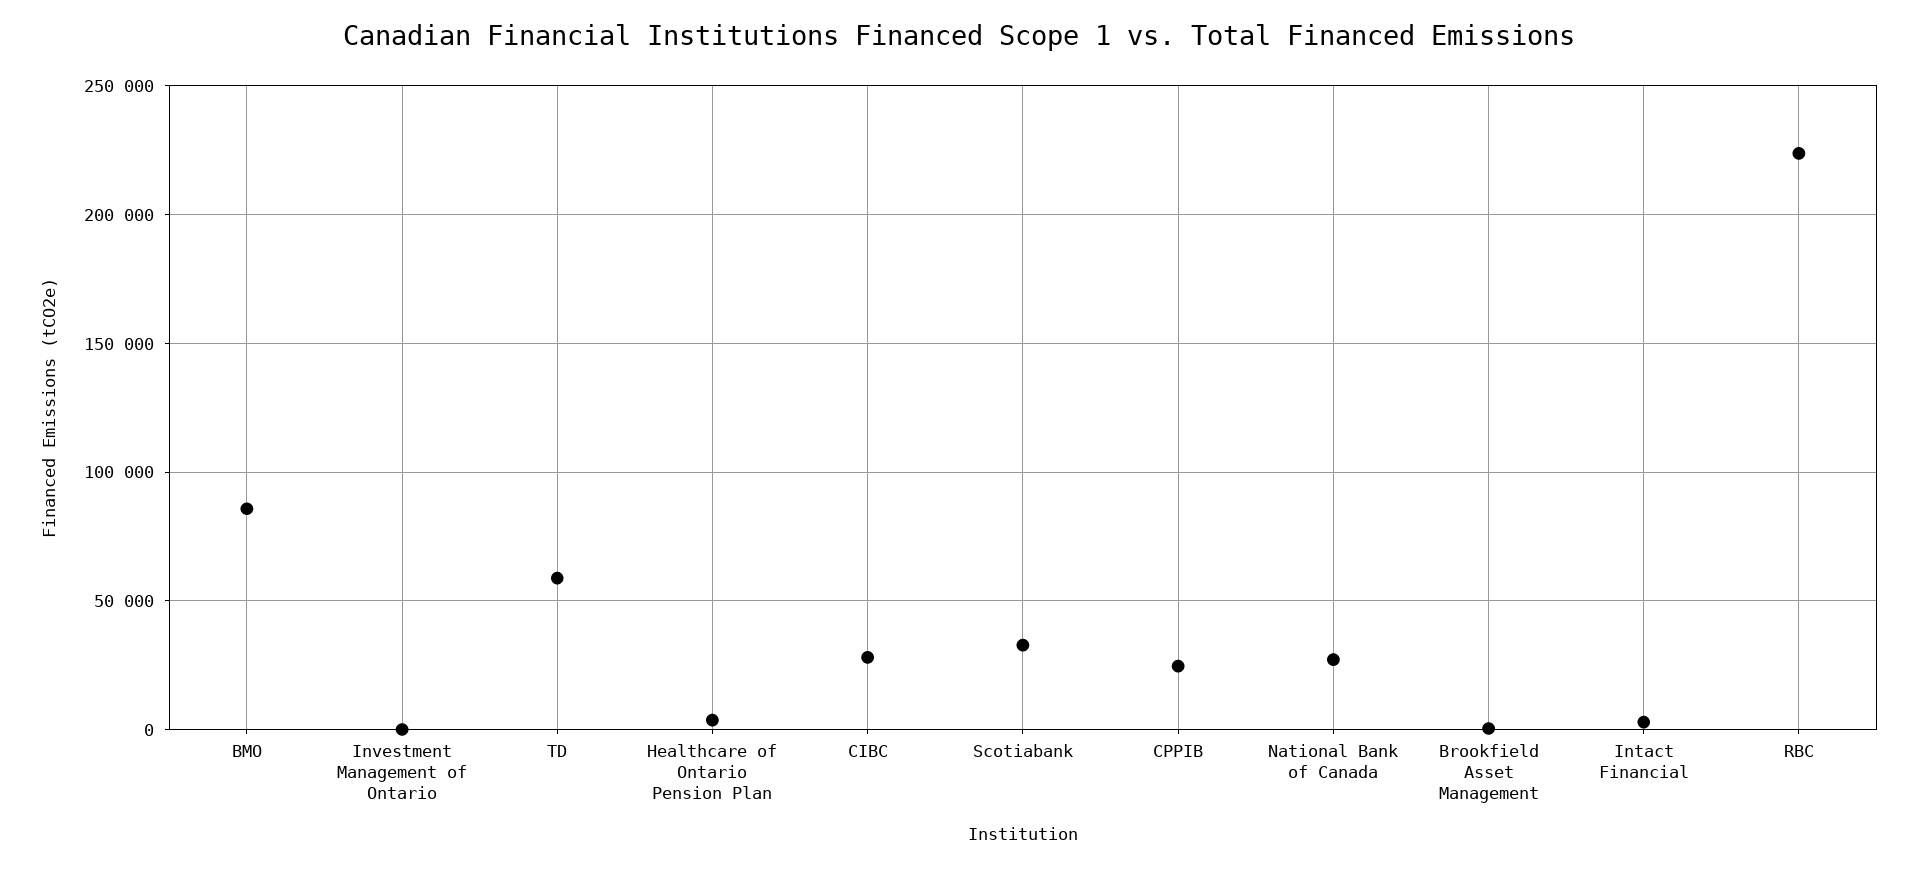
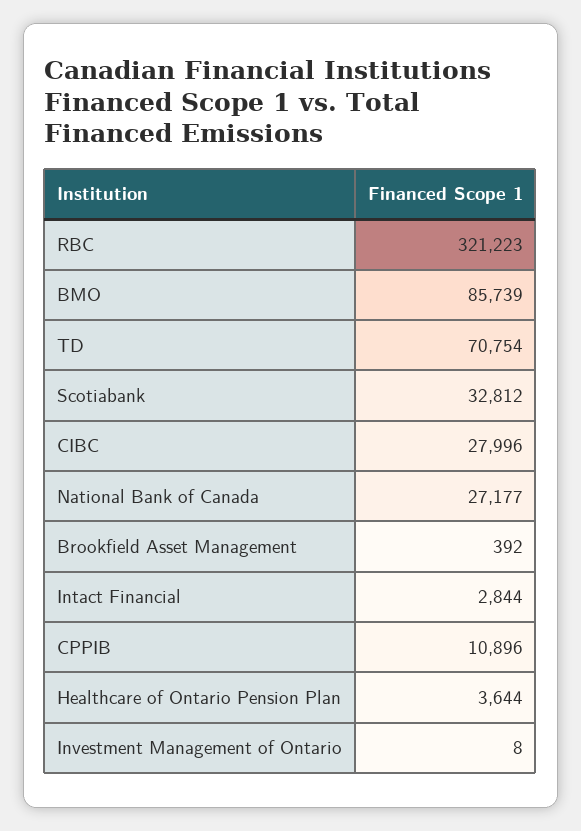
TD: 60000 -> 70754
CPPIB: 25000 -> 10896
RBC: 225000 -> 321223

